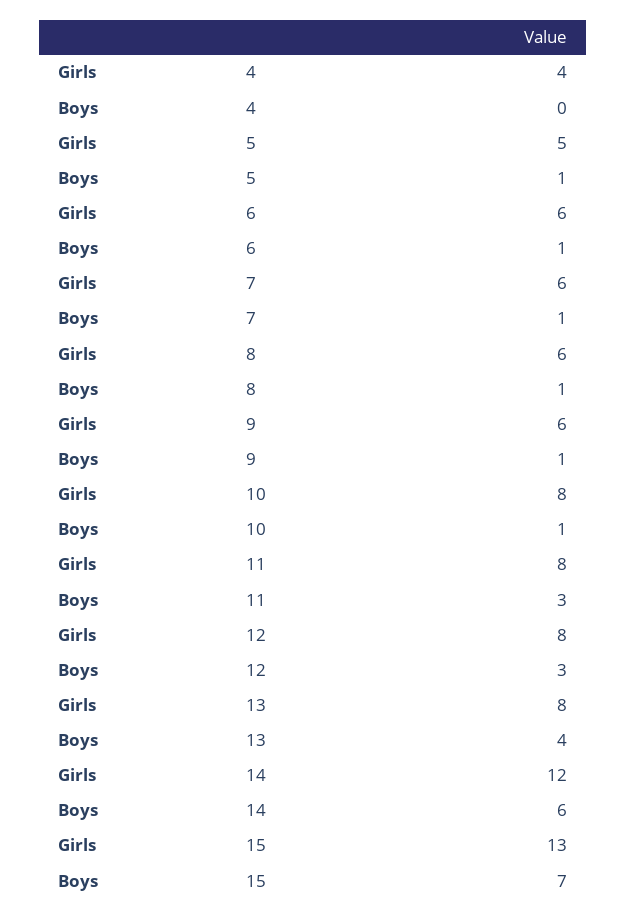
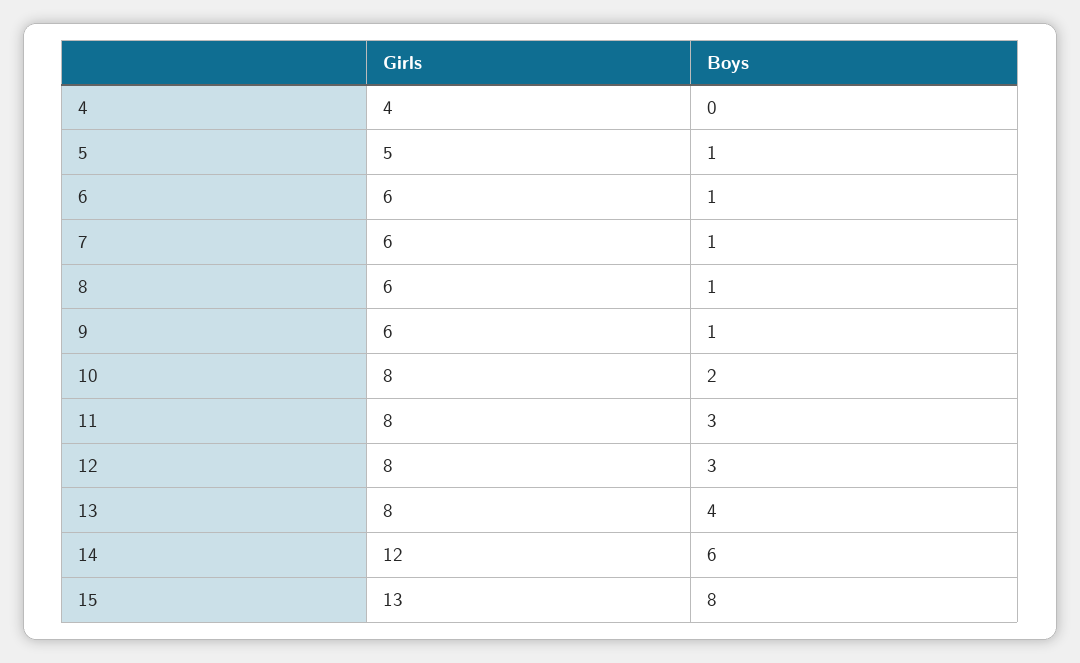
Boys, 10: 1 -> 2
Boys, 15: 7 -> 8

